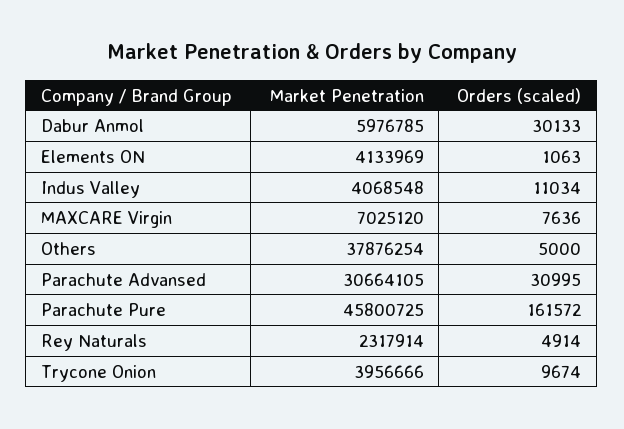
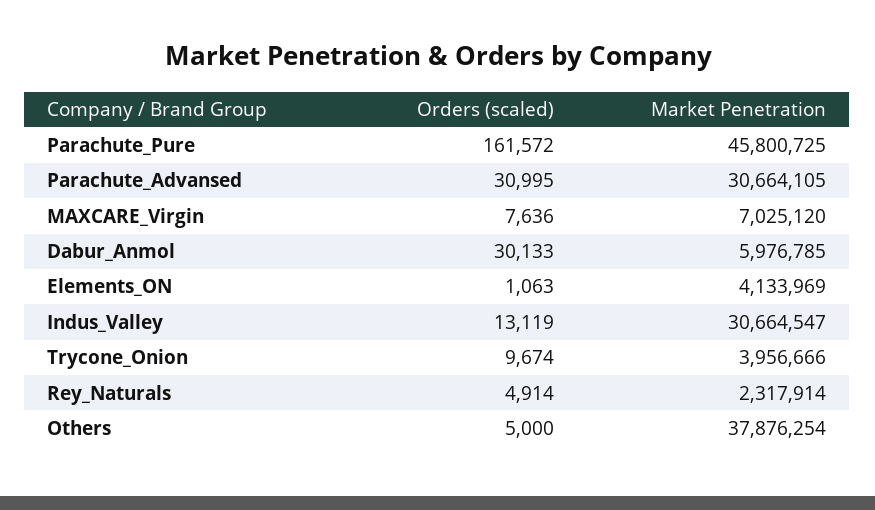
Market Penetration, Indus Valley: 4068548 -> 30664547
Orders (scaled), Indus Valley: 11034 -> 13119

